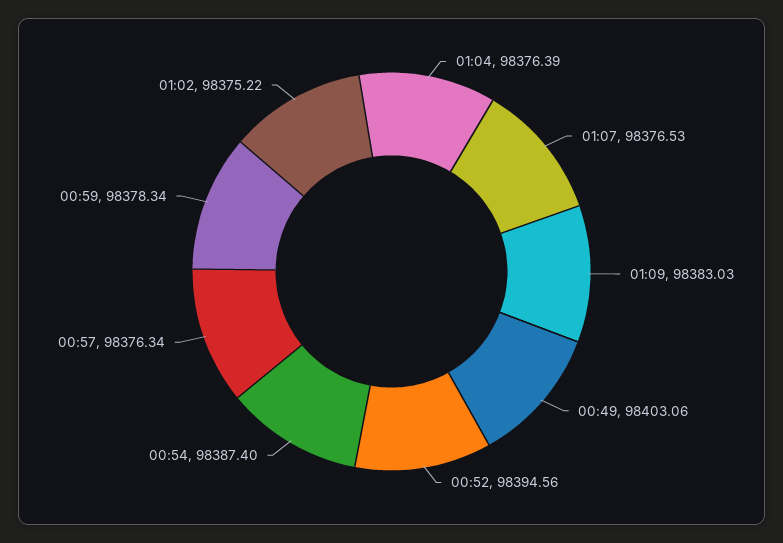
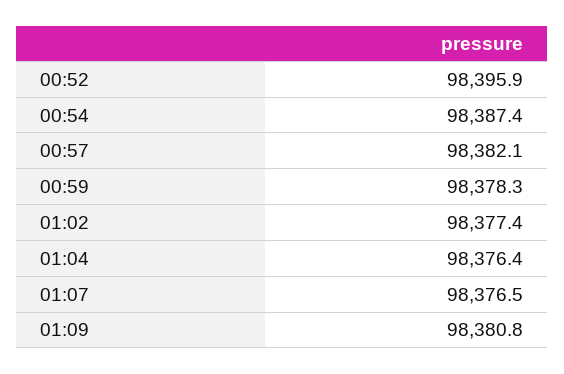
01:09: 98383.03 -> 98380.8
00:49: 98403.06 -> none
00:52: 98394.56 -> 98395.9
00:57: 98376.34 -> 98382.1
01:02: 98375.22 -> 98377.4

